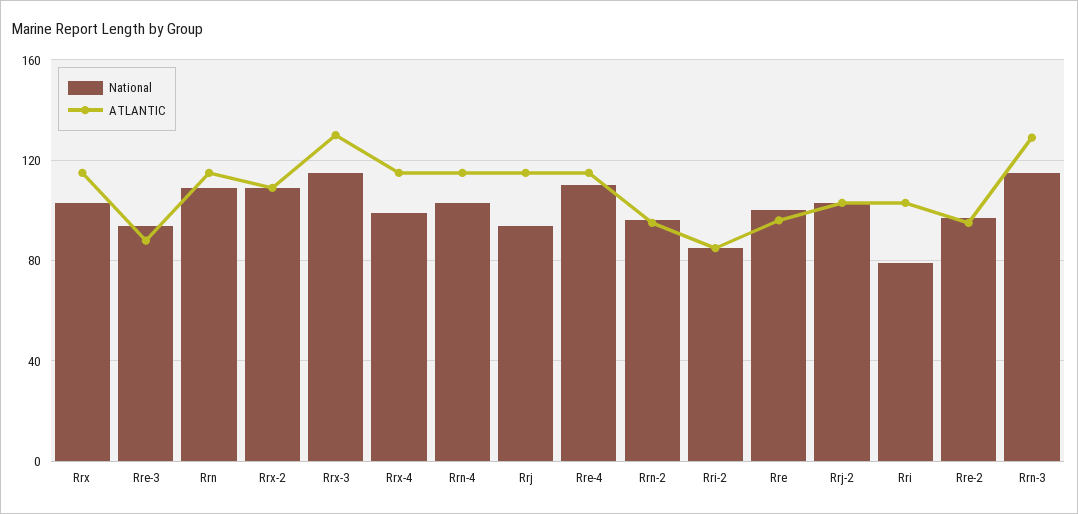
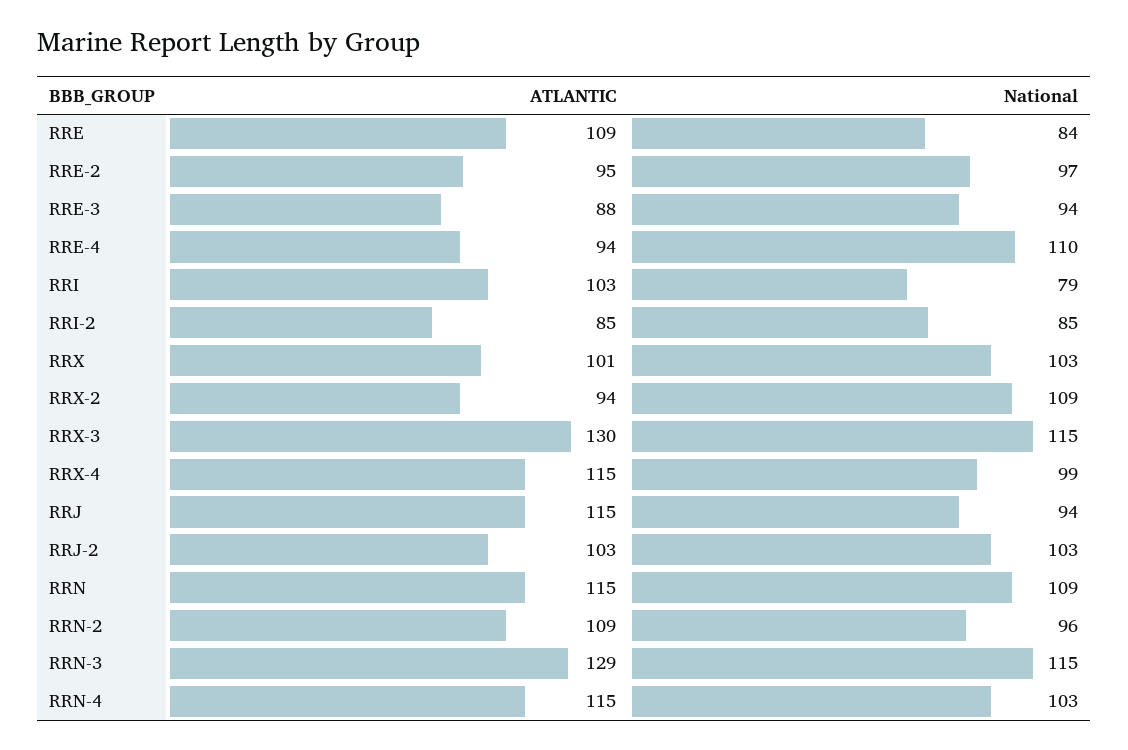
ATLANTIC, Rrx: 115 -> 101
ATLANTIC, Rrx-2: 110 -> 94
ATLANTIC, Rre-4: 115 -> 94
ATLANTIC, Rrn-2: 95 -> 109
National, Rre: 100 -> 84
ATLANTIC, Rre: 95 -> 109

